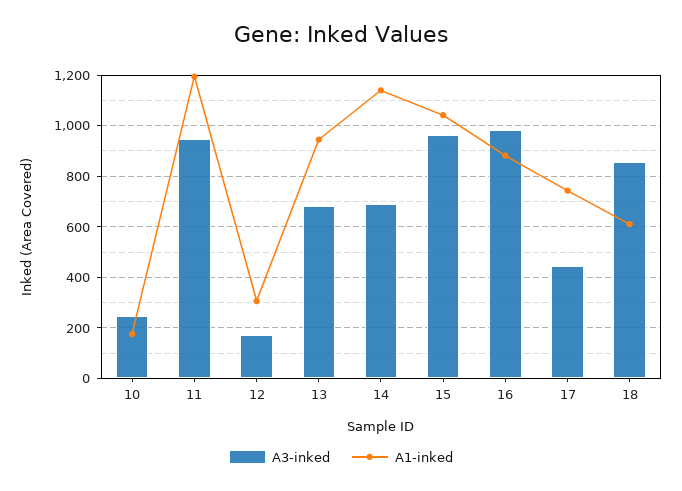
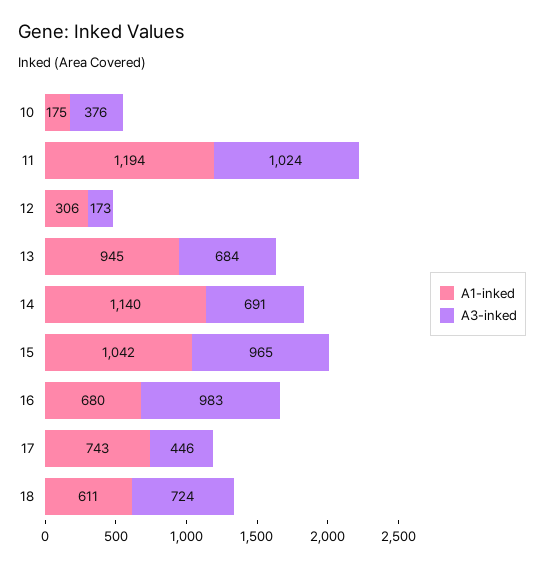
A3-inked, 10: 250 -> 376
A3-inked, 11: 950 -> 1024
A1-inked, 16: 875 -> 680
A3-inked, 18: 850 -> 724

